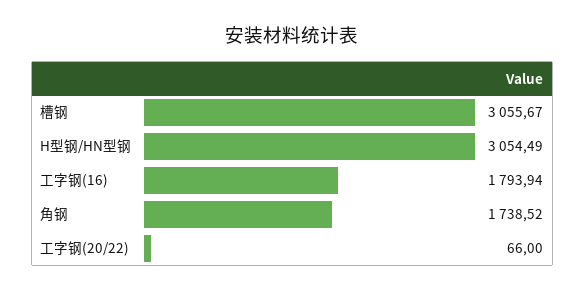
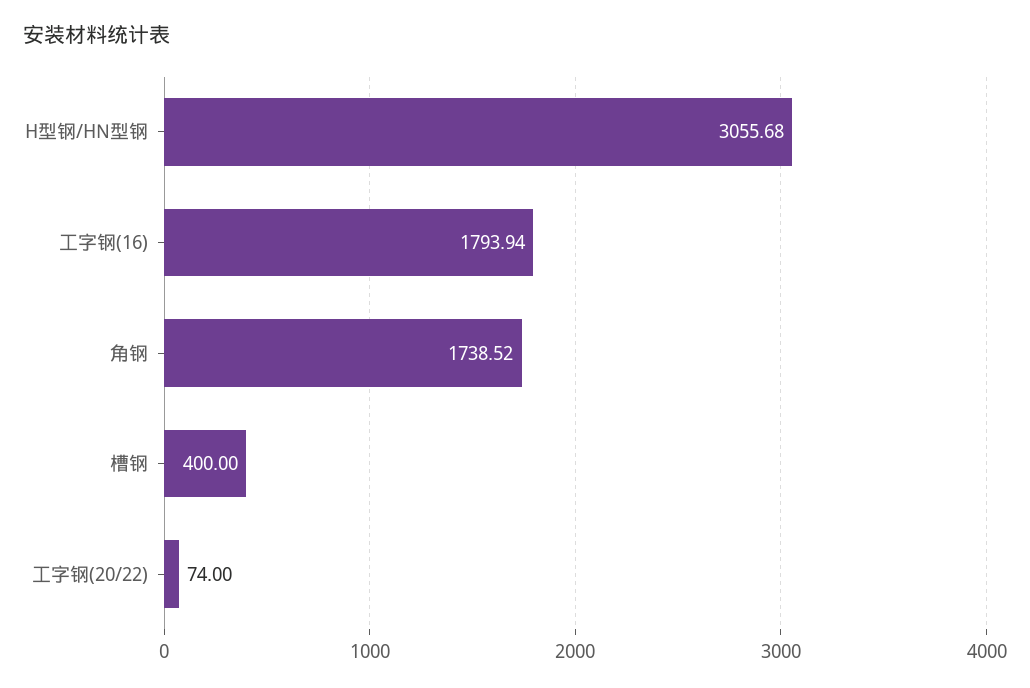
槽钢: 3055.67 -> 400
H型钢/HN型钢: 3054.49 -> 3055.68
工字钢(20/22): 66 -> 74

